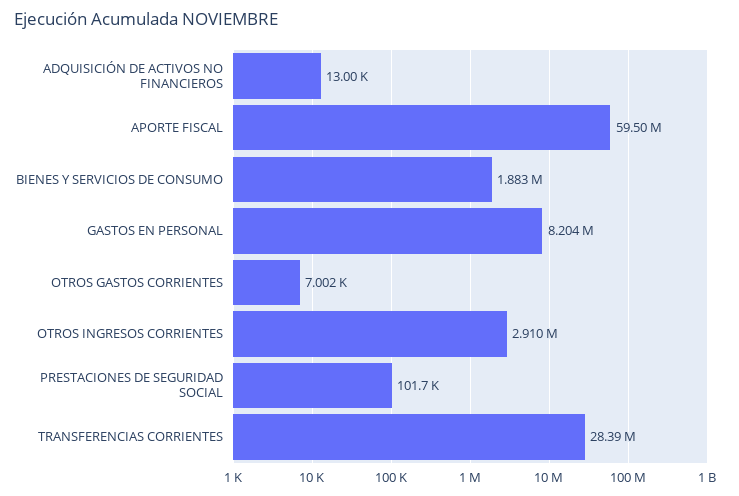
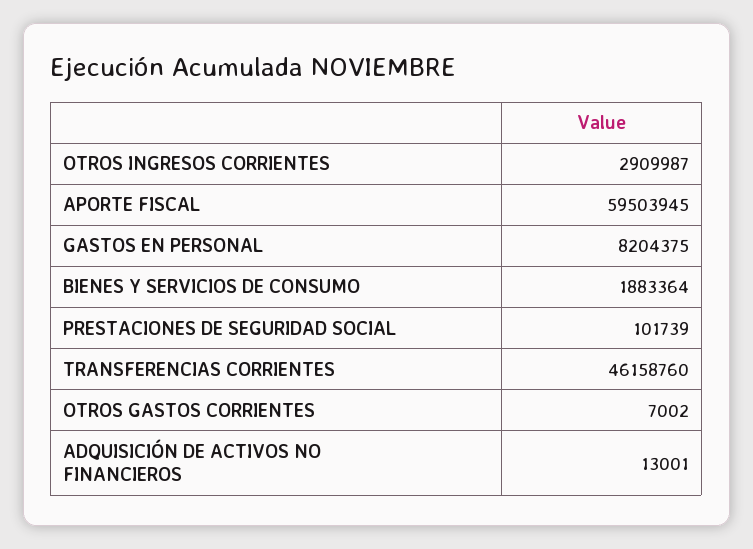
TRANSFERENCIAS CORRIENTES: 28390000 -> 46158760

